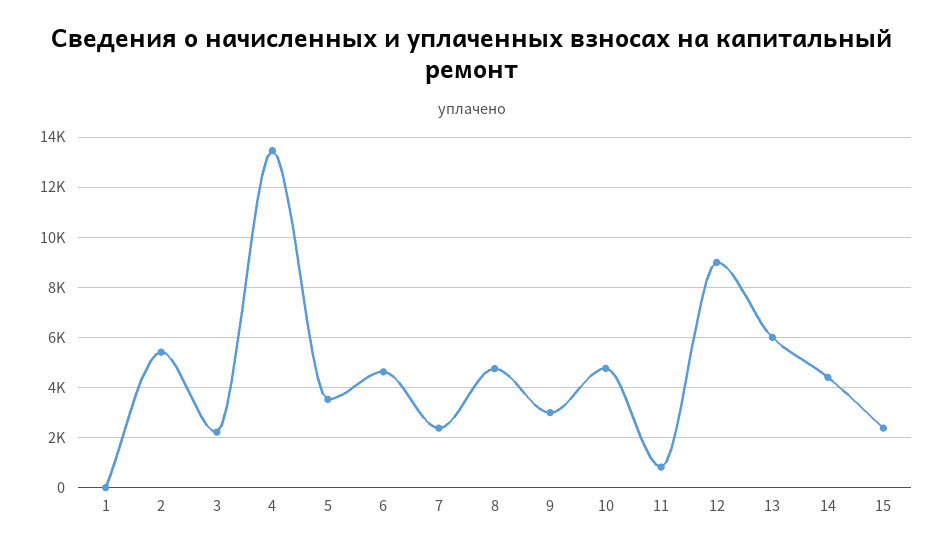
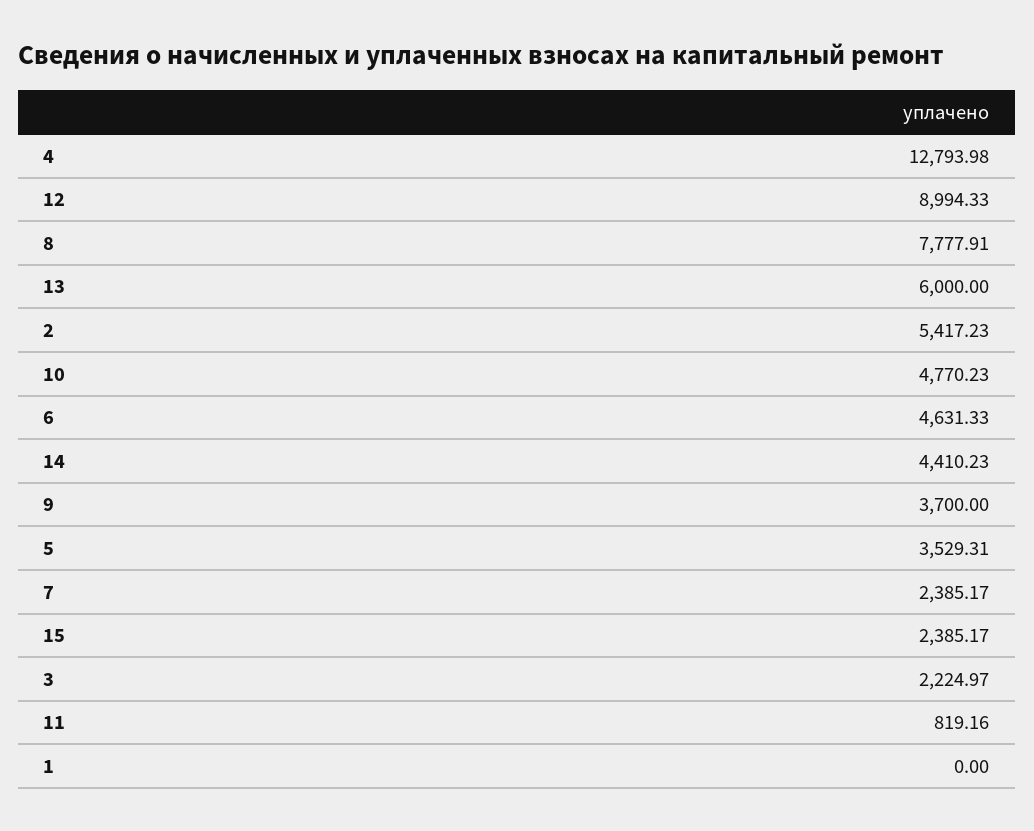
4: 13500 -> 12793.98
8: 4750 -> 7777.91
9: 3000 -> 3700

